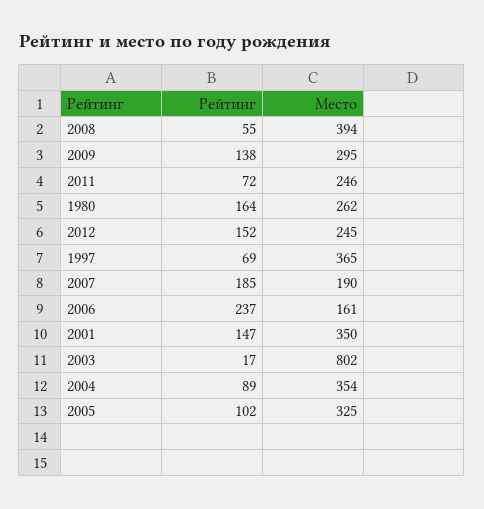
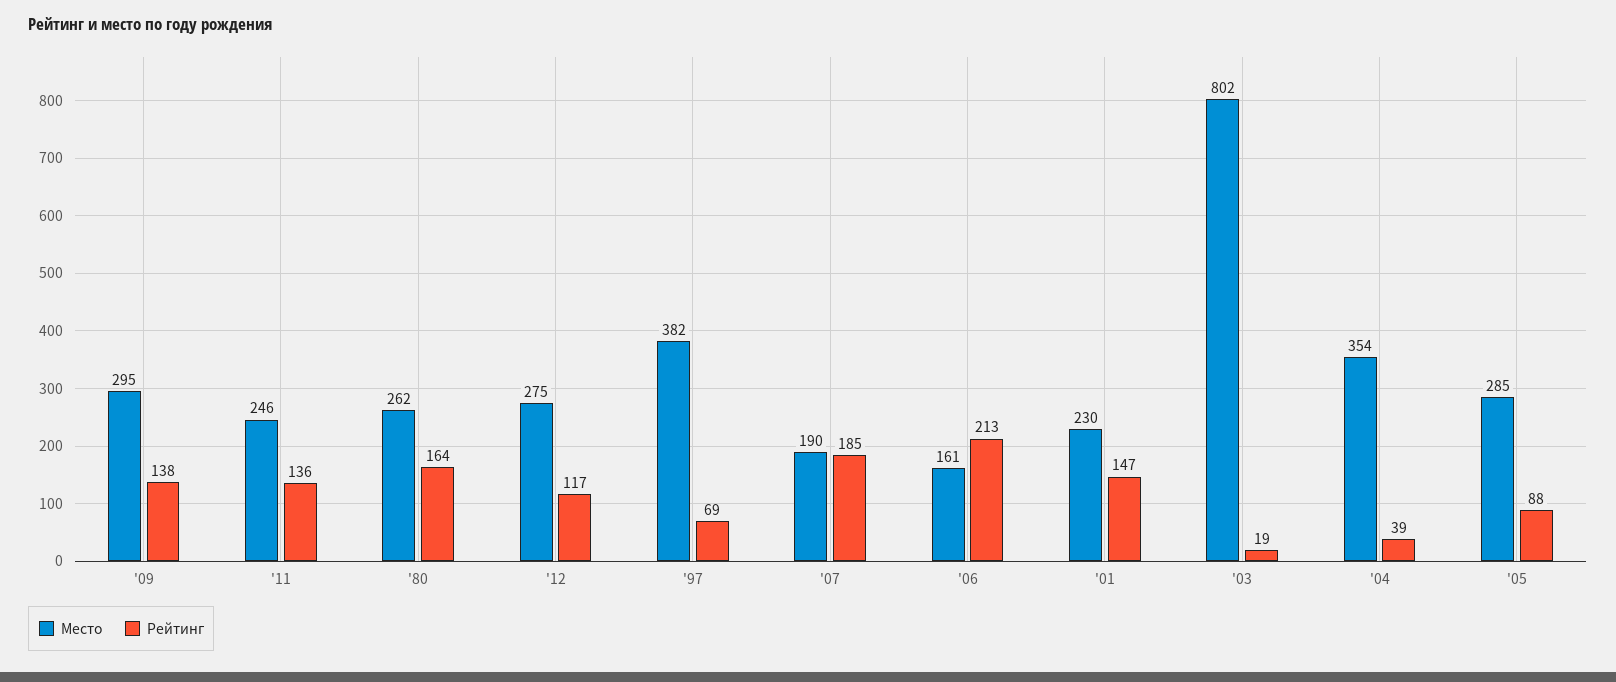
Рейтинг, 2008: 55 -> none
Место, 2008: 394 -> none
Рейтинг, 2011: 72 -> 136
Рейтинг, 2012: 152 -> 117
Место, 2012: 245 -> 275
Место, 1997: 365 -> 382
Рейтинг, 2006: 237 -> 213
Место, 2001: 350 -> 230
Рейтинг, 2003: 17 -> 19
Рейтинг, 2004: 89 -> 39
Рейтинг, 2005: 102 -> 88
Место, 2005: 325 -> 285

